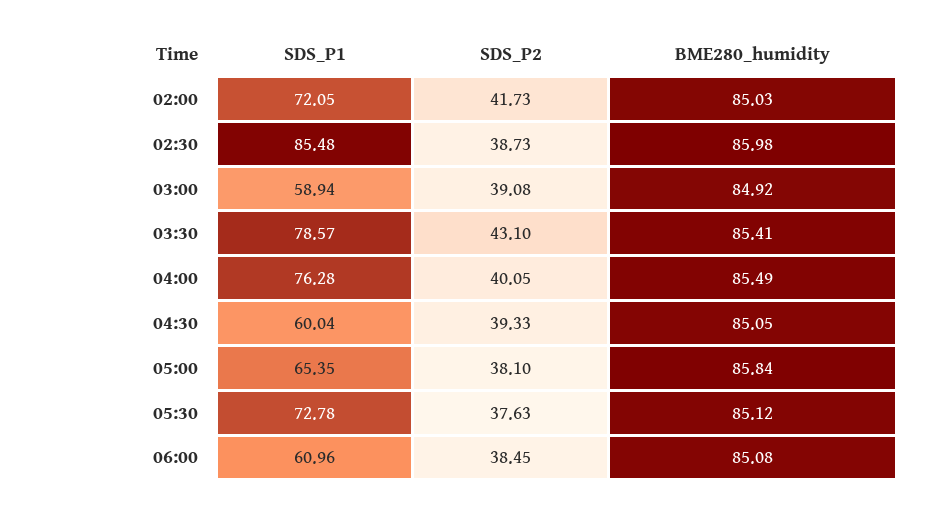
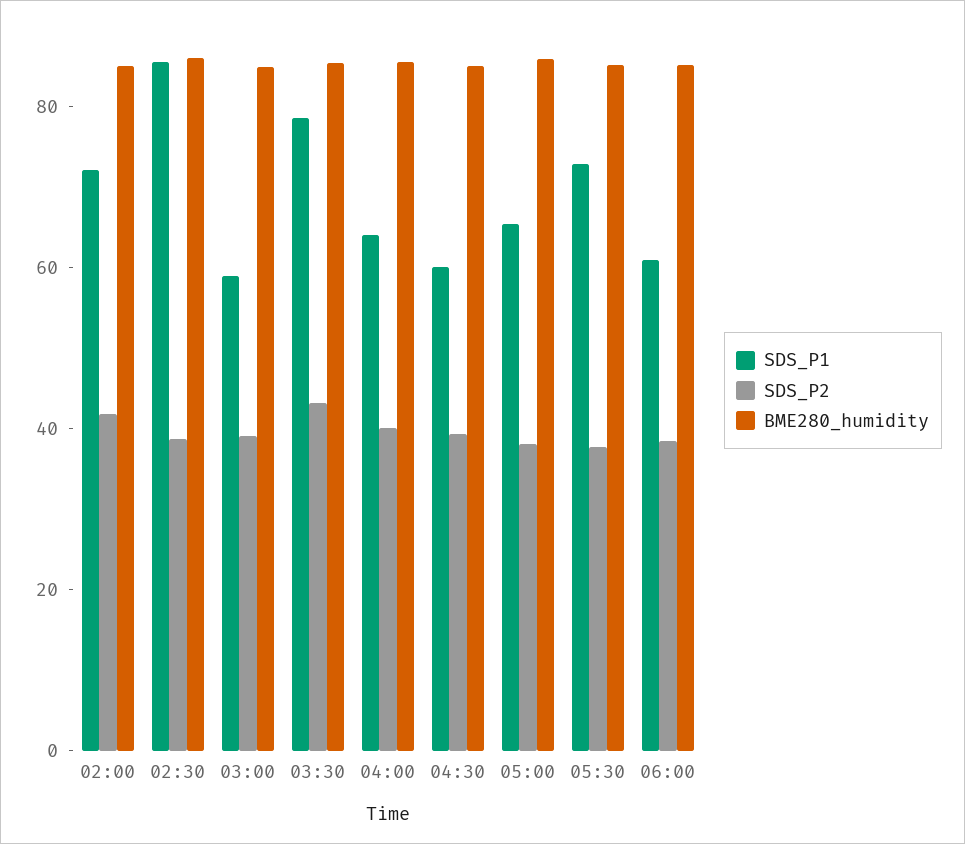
SDS_P1, 04:00: 76.28 -> 65

